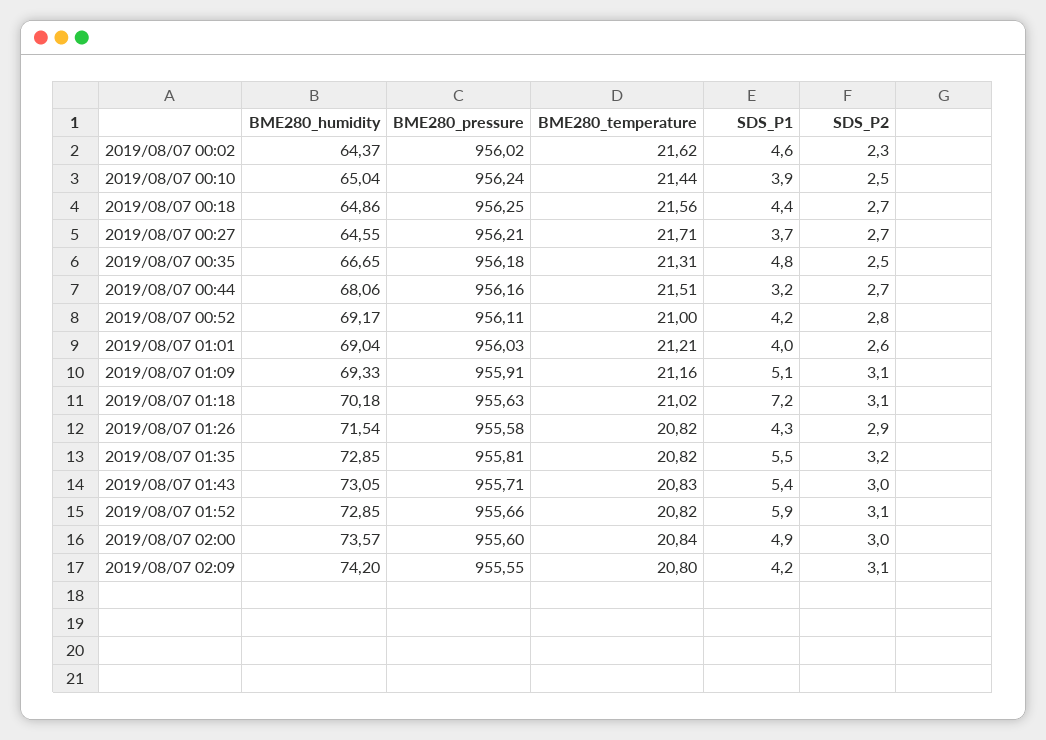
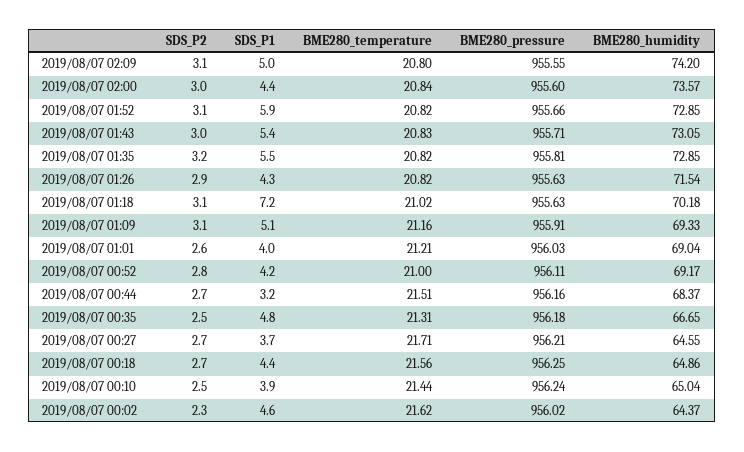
BME280_humidity, 2019/08/07 00:44: 68.06 -> 68.37
BME280_pressure, 2019/08/07 01:26: 955.58 -> 955.63
SDS_P1, 2019/08/07 02:00: 4.9 -> 4.4
SDS_P1, 2019/08/07 02:09: 4.2 -> 5

